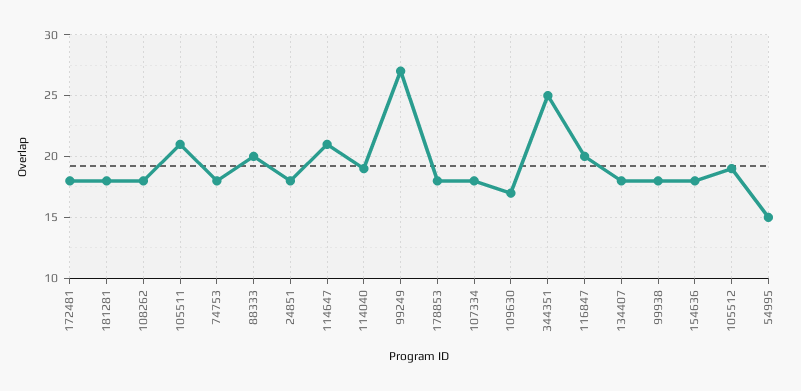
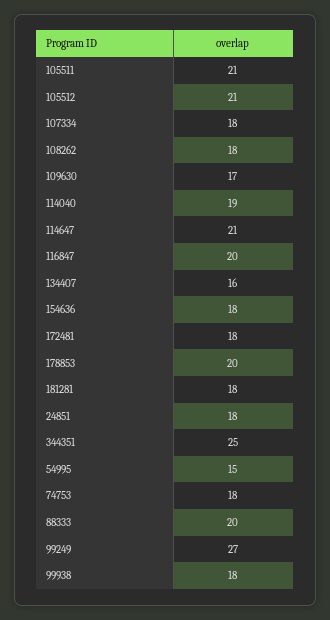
178853: 18 -> 20
134407: 18 -> 16
105512: 19 -> 21

